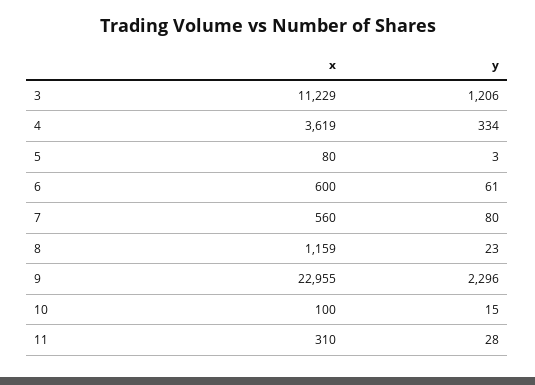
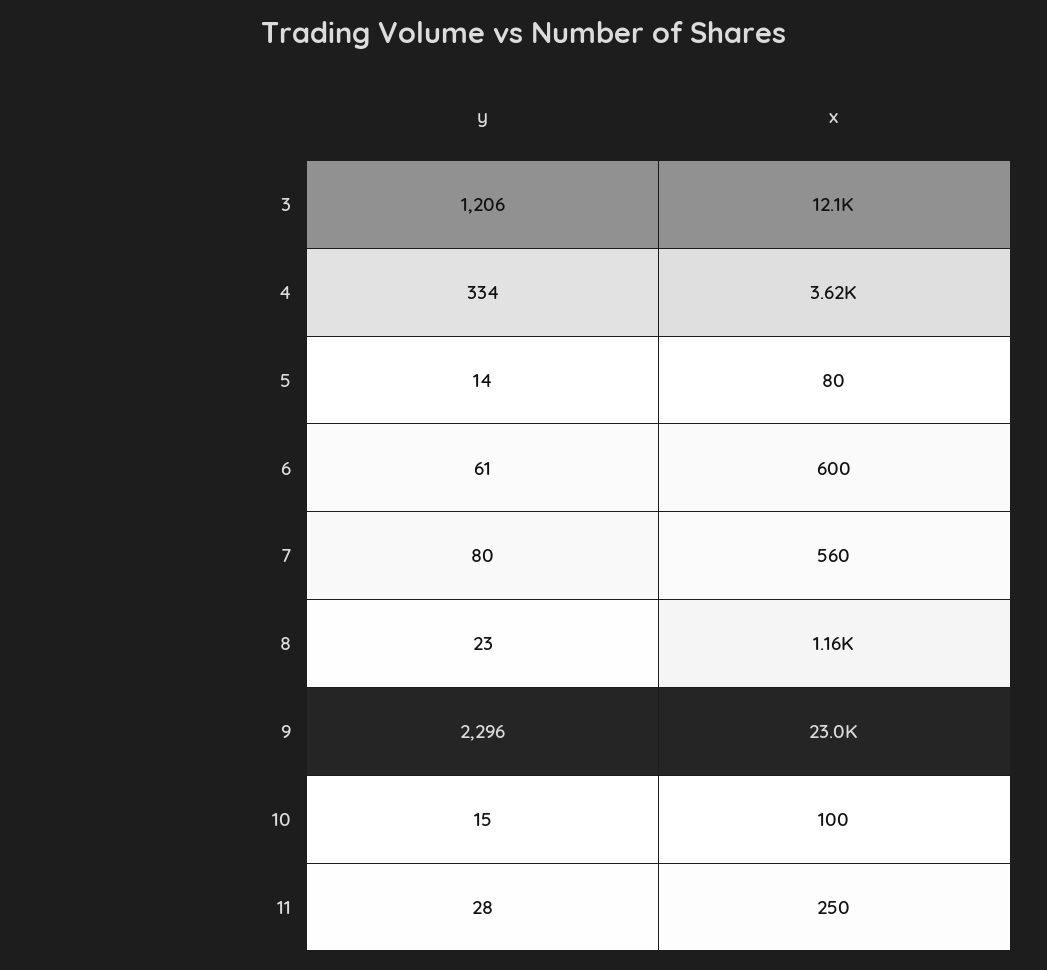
x, 3: 11229 -> 12100
y, 5: 3 -> 14
x, 11: 310 -> 250

